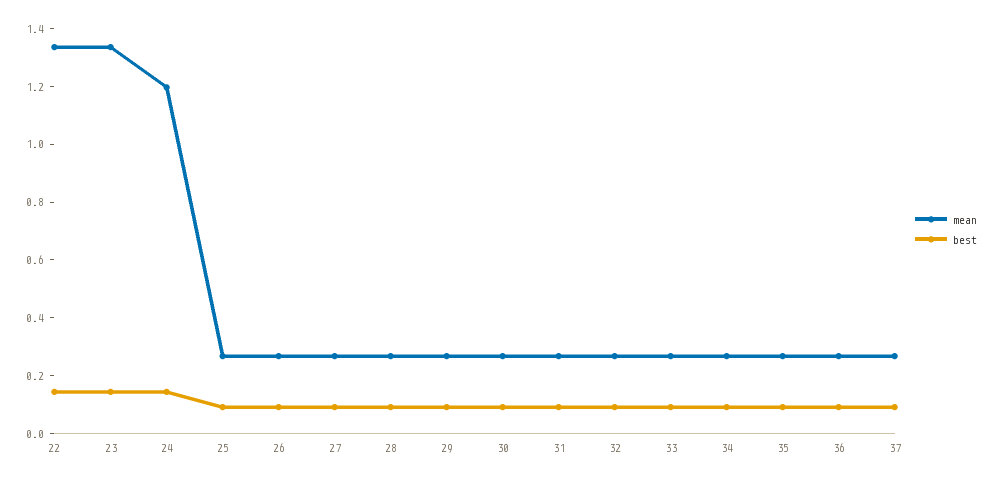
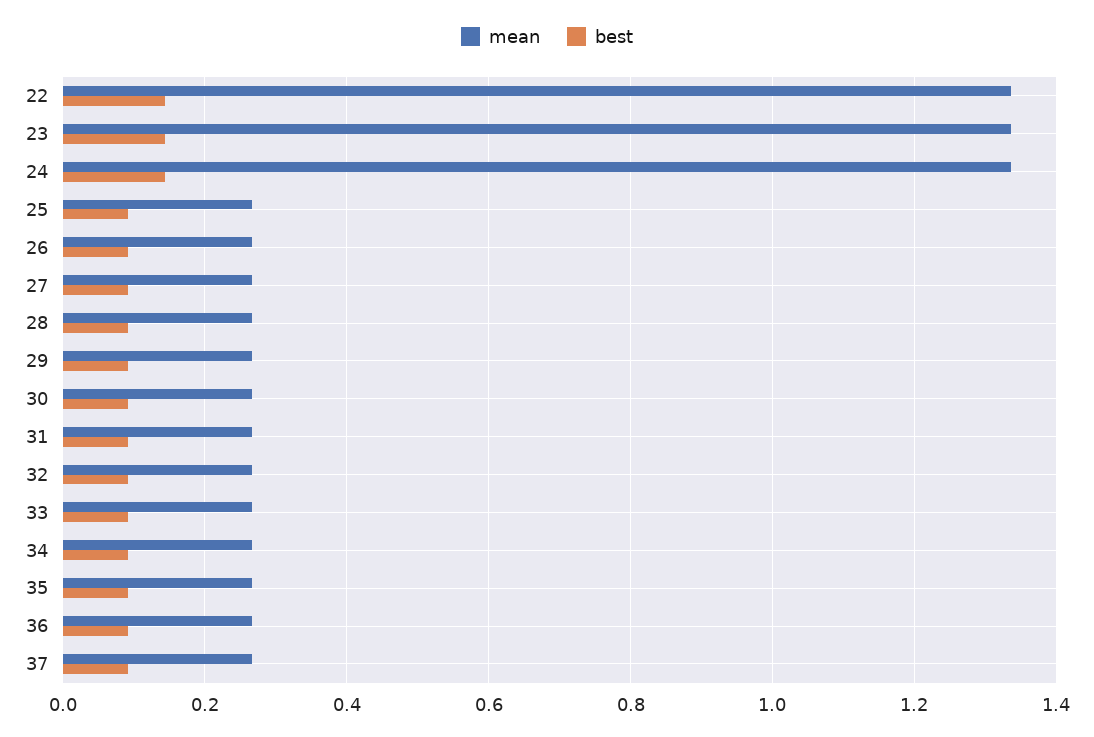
mean, 24: 1.2 -> 1.34

